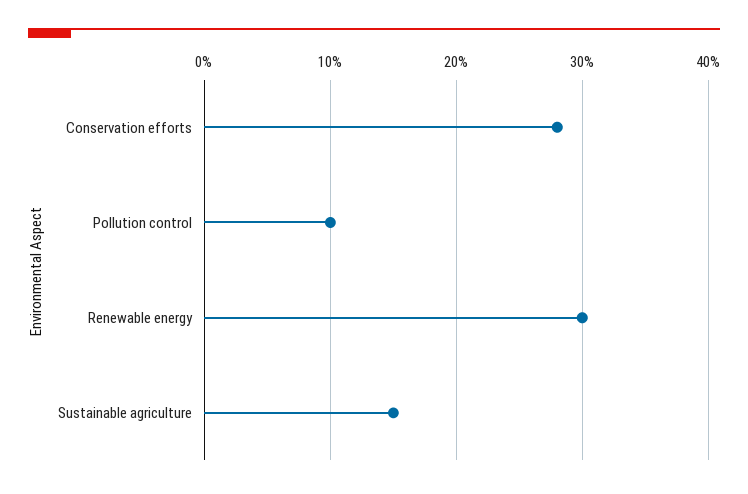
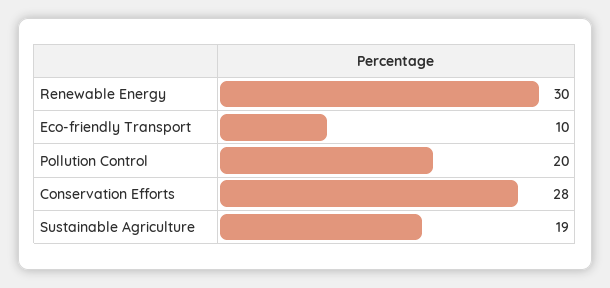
Pollution control: 10 -> 20
Sustainable agriculture: 15 -> 19
Eco-friendly Transport: none -> 10

